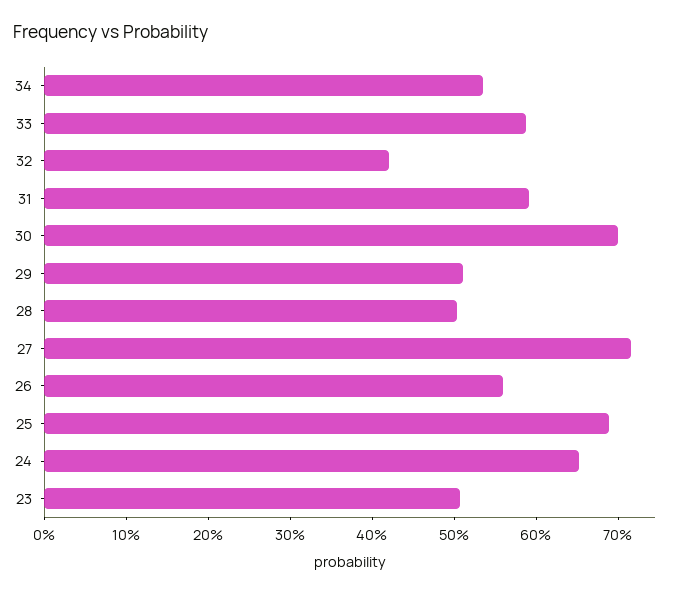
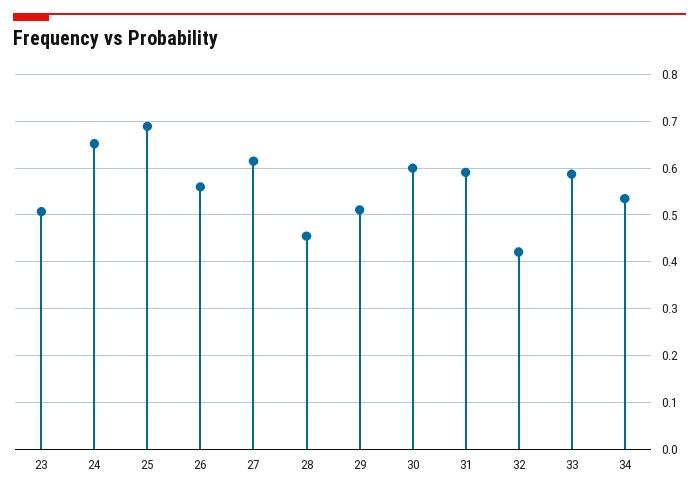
30: 0.7 -> 0.6
28: 0.5 -> 0.46
27: 0.72 -> 0.62

